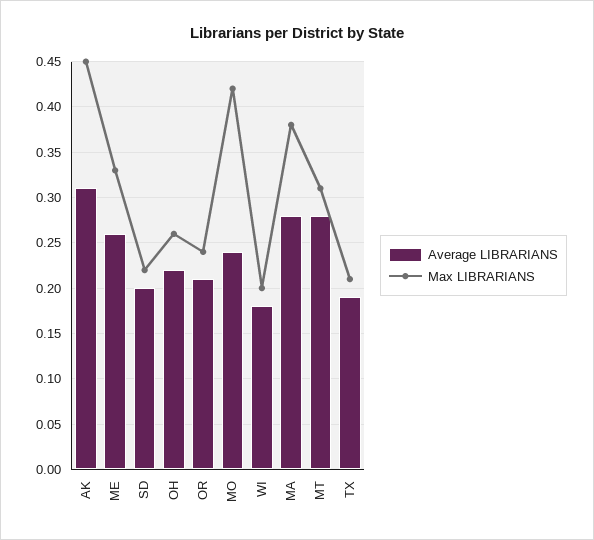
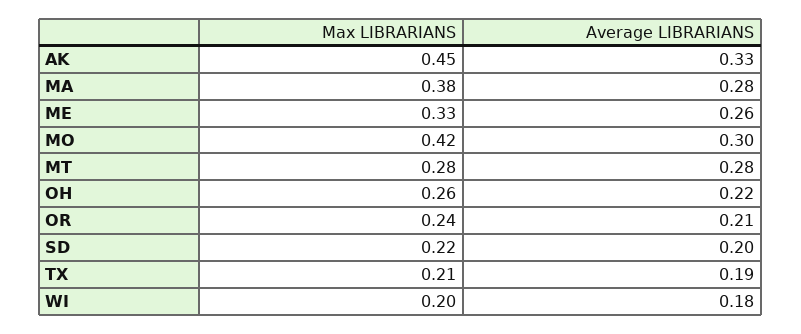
Average LIBRARIANS, AK: 0.31 -> 0.33
Average LIBRARIANS, MO: 0.24 -> 0.3
Max LIBRARIANS, MT: 0.31 -> 0.28

